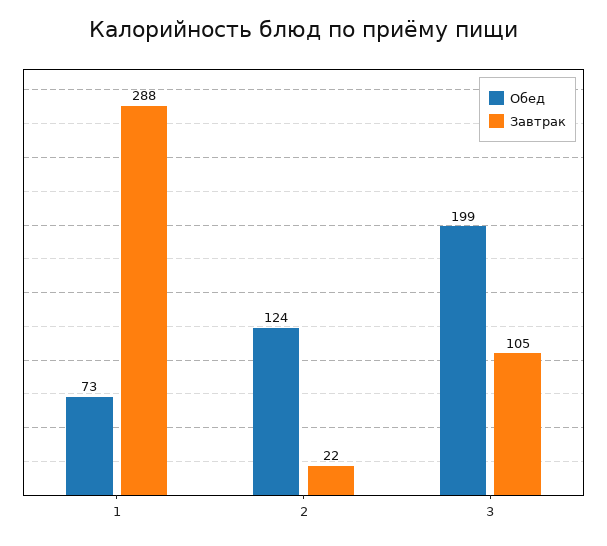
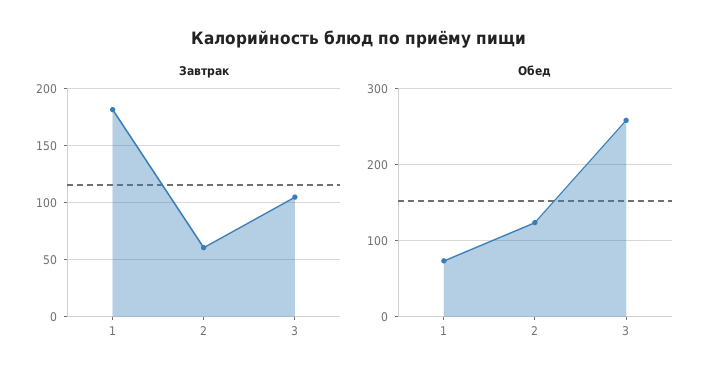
Завтрак, 1: 288 -> 180
Завтрак, 2: 22 -> 60
Обед, 3: 199 -> 260

